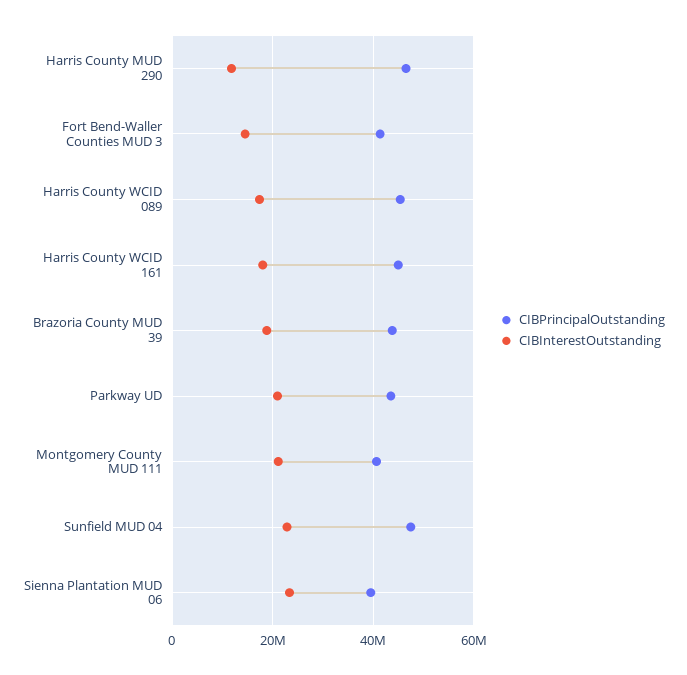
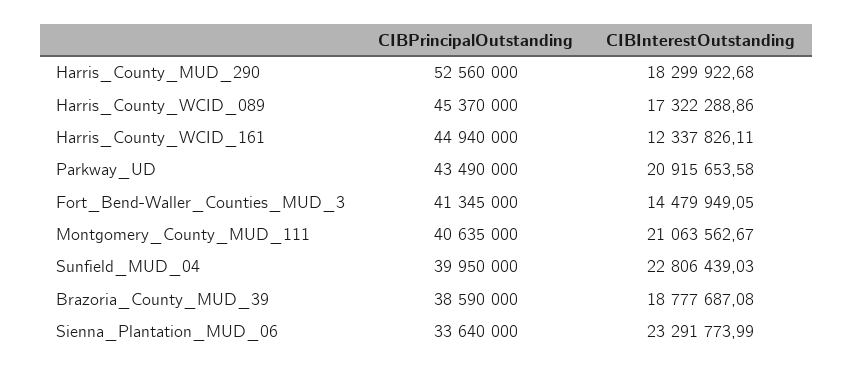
CIBPrincipalOutstanding, Harris County MUD 290: 46000000 -> 52560000
CIBInterestOutstanding, Harris County MUD 290: 12000000 -> 18299922.68
CIBInterestOutstanding, Harris County WCID 161: 18000000 -> 12337826.11
CIBPrincipalOutstanding, Brazoria County MUD 39: 44000000 -> 38590000
CIBPrincipalOutstanding, Sunfield MUD 04: 48000000 -> 39950000
CIBPrincipalOutstanding, Sienna Plantation MUD 06: 40000000 -> 33640000

